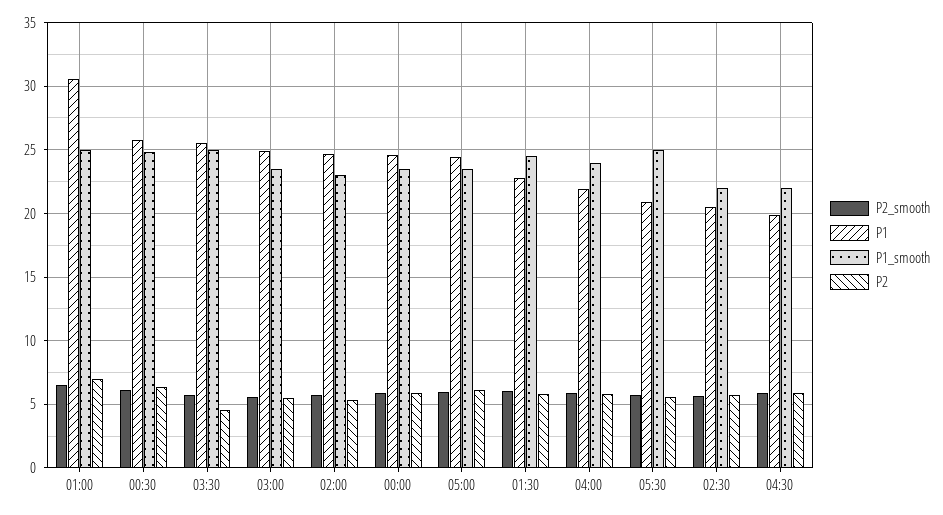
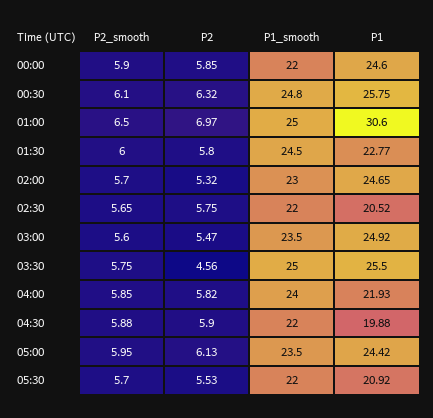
P1_smooth, 00:00: 23.5 -> 22
P1_smooth, 05:30: 25 -> 22

